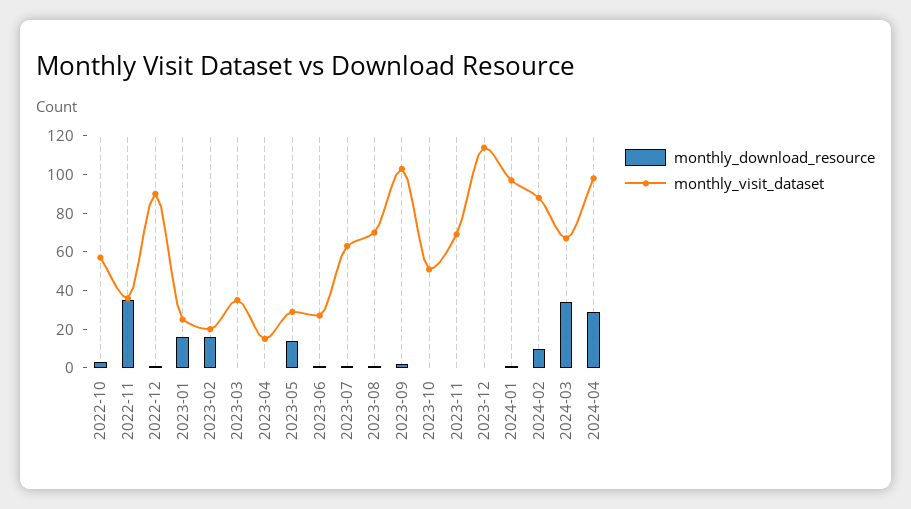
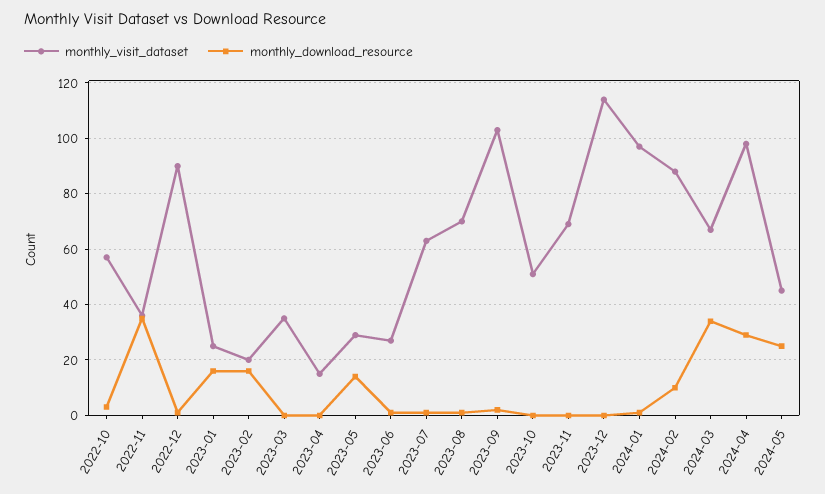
monthly_visit_dataset, 2024-05: none -> 45
monthly_download_resource, 2024-05: none -> 25

